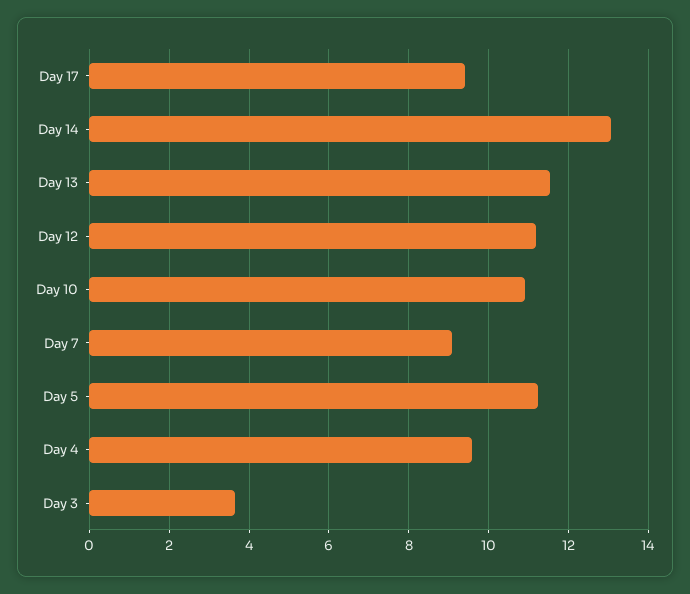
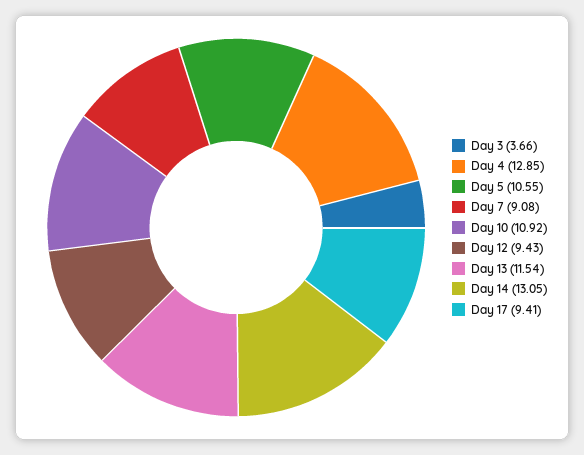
Day 12: 11.2 -> 9.43
Day 5: 11.2 -> 10.55
Day 4: 9.6 -> 12.85

